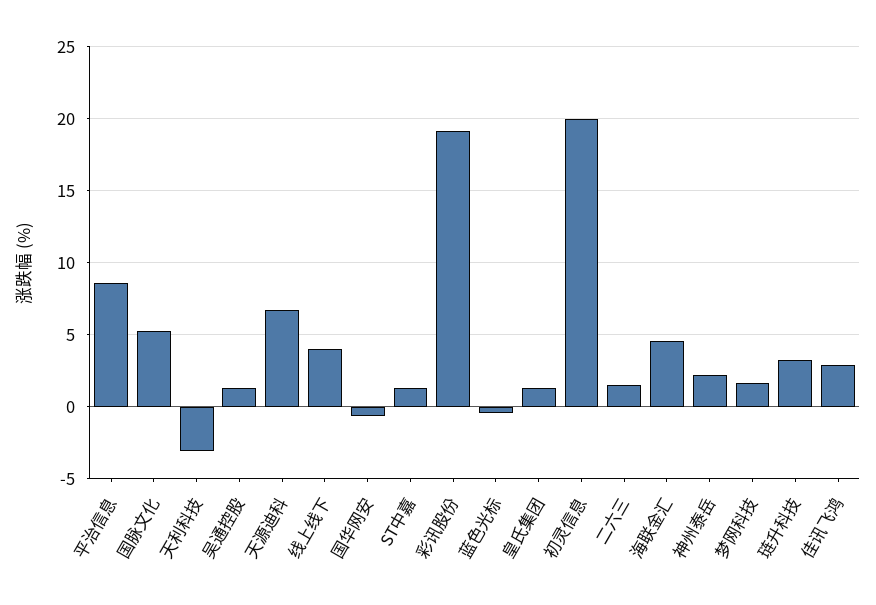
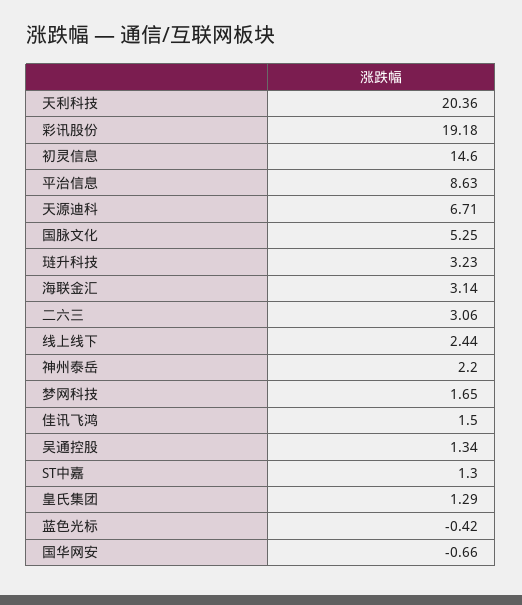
天利科技: -3 -> 20.36
线上线下: 4 -> 2.44
初灵信息: 20 -> 14.6
二六三: 1.5 -> 3.06
海联金汇: 4.5 -> 3.14
佳讯飞鸿: 3 -> 1.5

